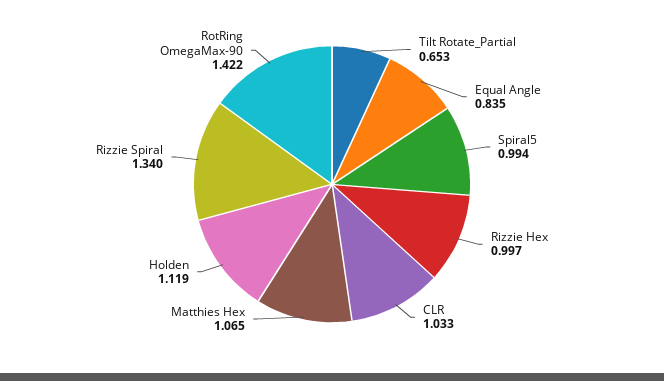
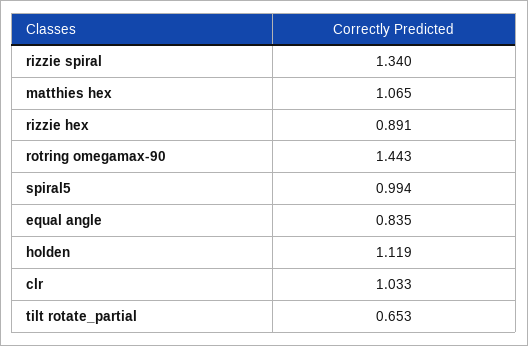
Rizzie Hex: 0.997 -> 0.891
RotRing OmegaMax-90: 1.422 -> 1.443

